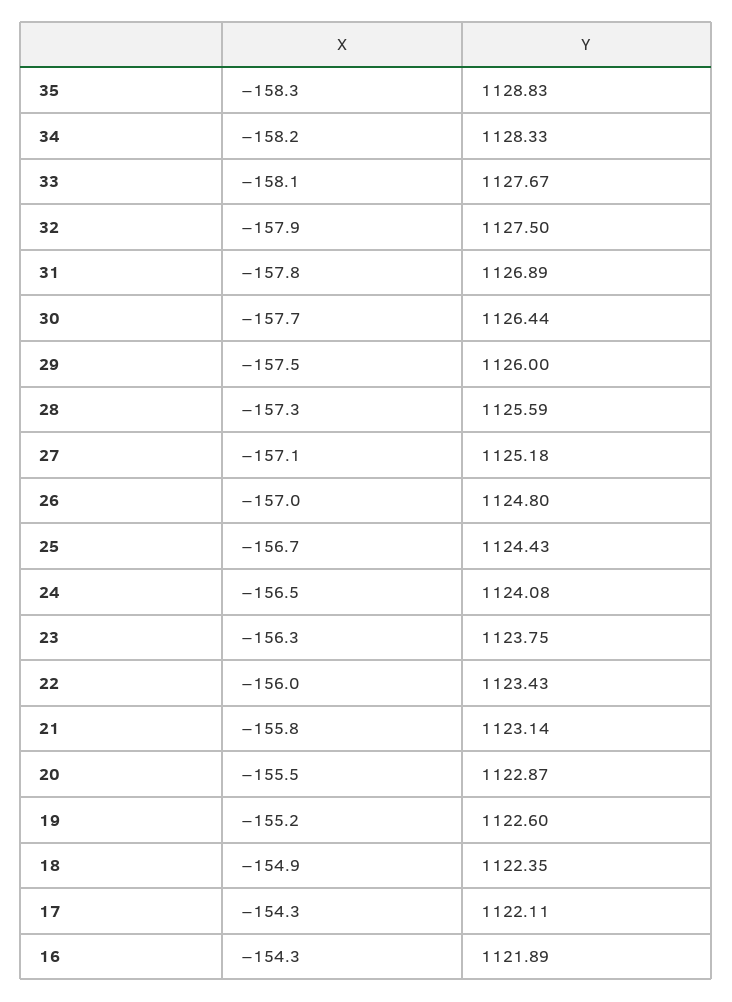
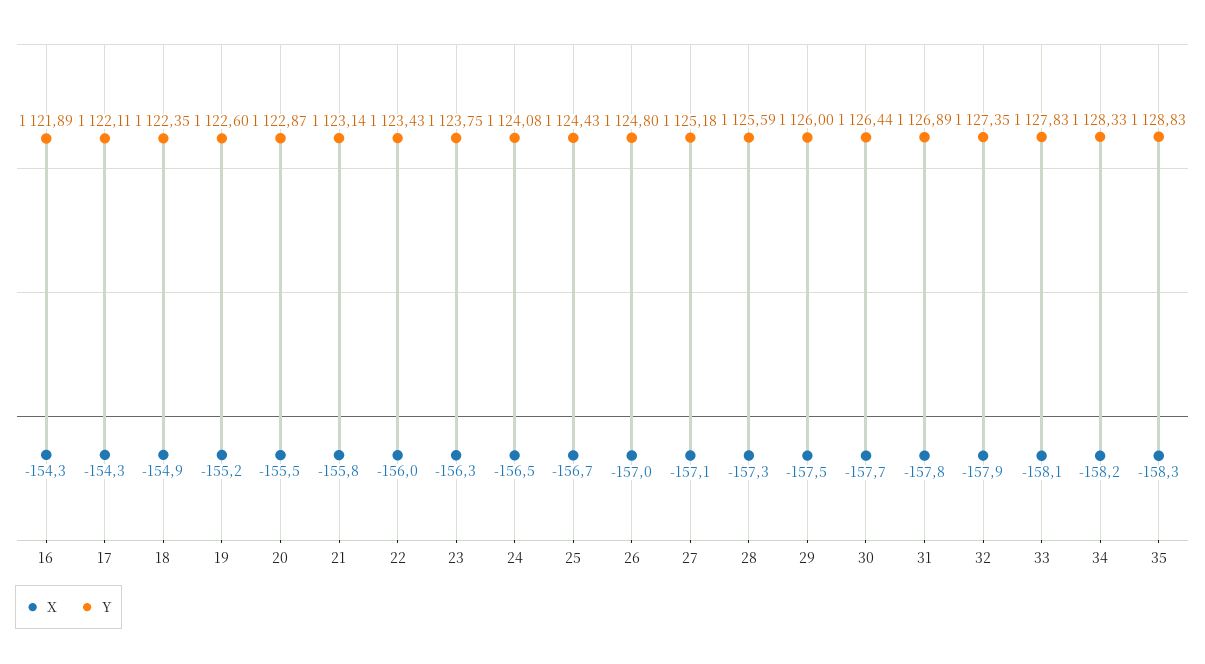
Y, 33: 1127.67 -> 1127.83
Y, 32: 1127.5 -> 1127.35

